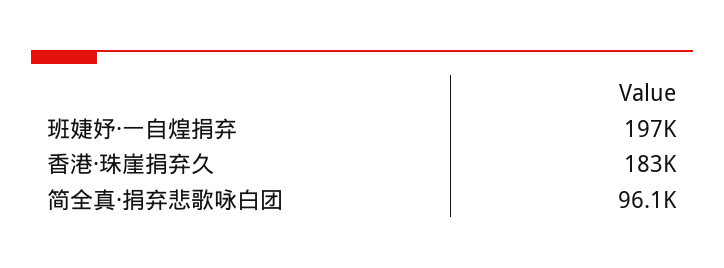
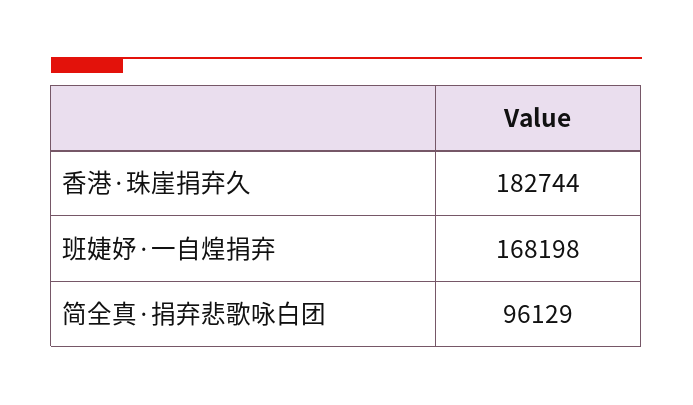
班婕妤·一自煌捐弃: 197000 -> 168198

